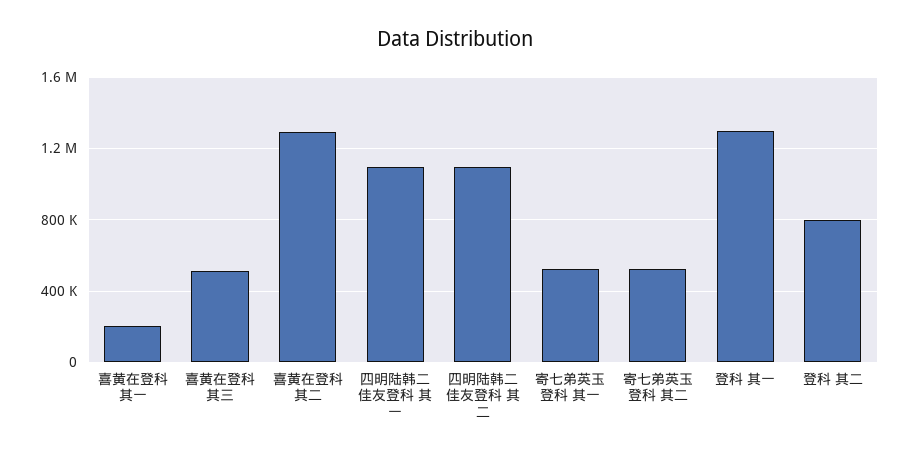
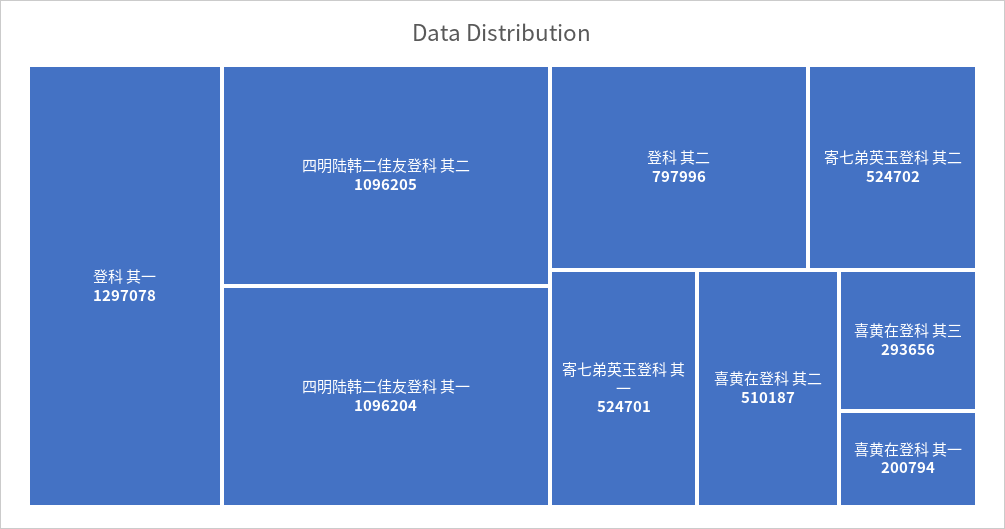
喜黄在登科 其三: 500000 -> 293656
喜黄在登科 其二: 1300000 -> 510187

